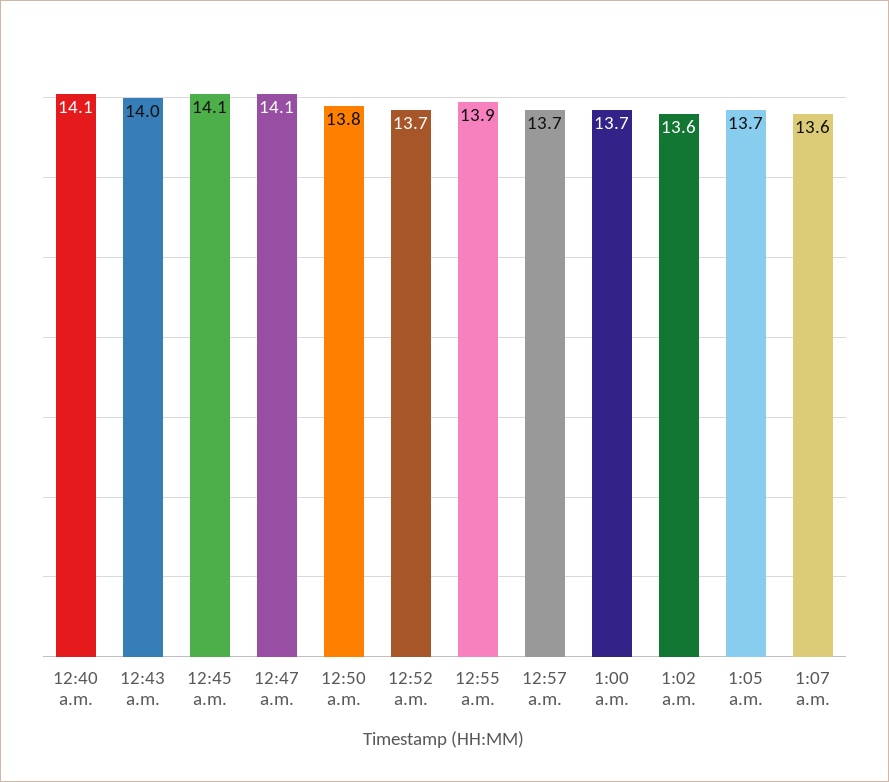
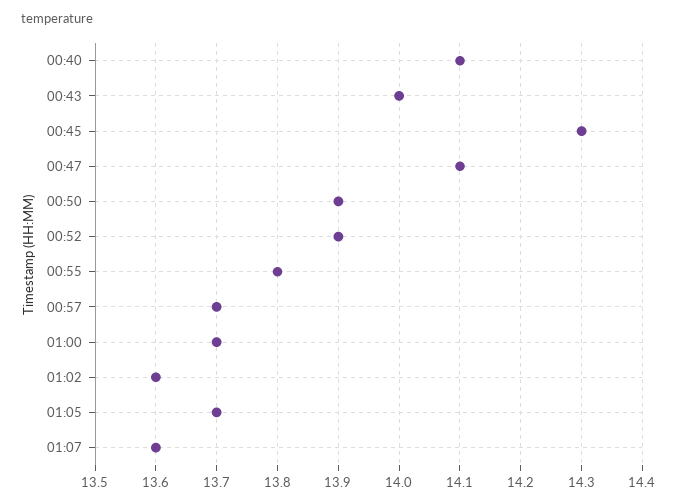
12:45 a.m.: 14.1 -> 14.3
12:50 a.m.: 13.8 -> 13.9
12:52 a.m.: 13.7 -> 13.9
12:55 a.m.: 13.9 -> 13.8

